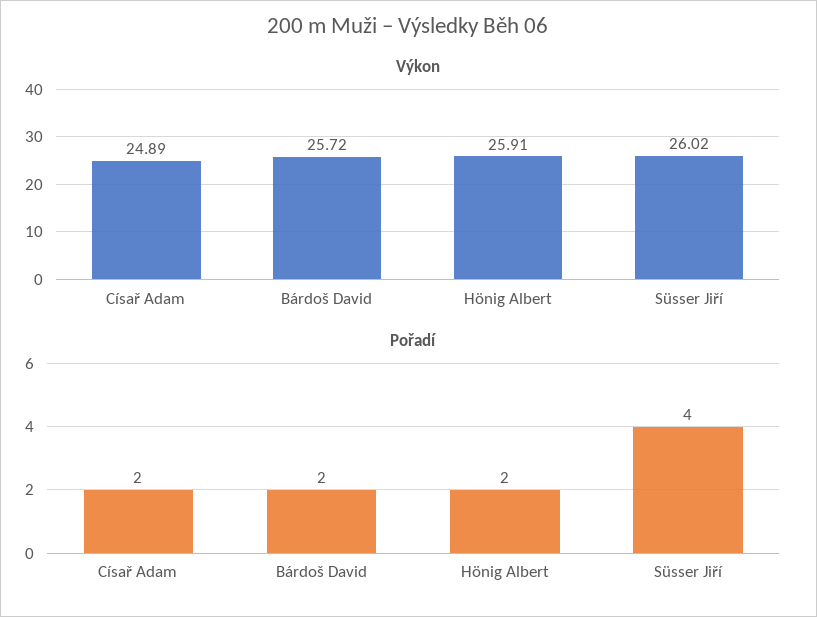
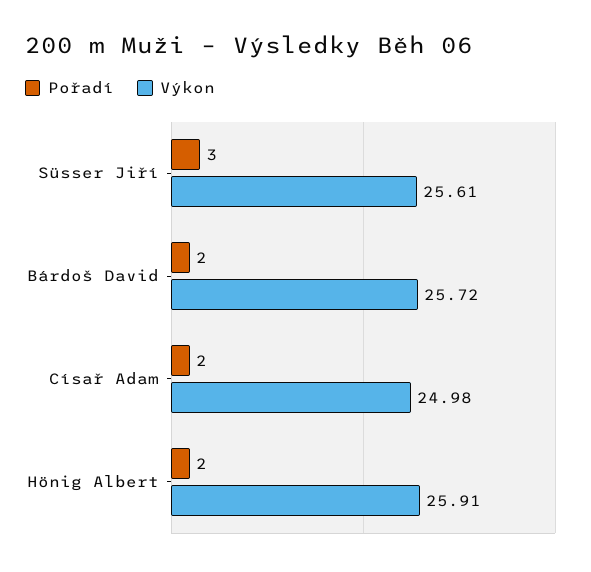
Výkon, Císař Adam: 24.89 -> 24.98
Výkon, Süsser Jiří: 26.02 -> 25.61
Pořadí, Süsser Jiří: 4 -> 3

